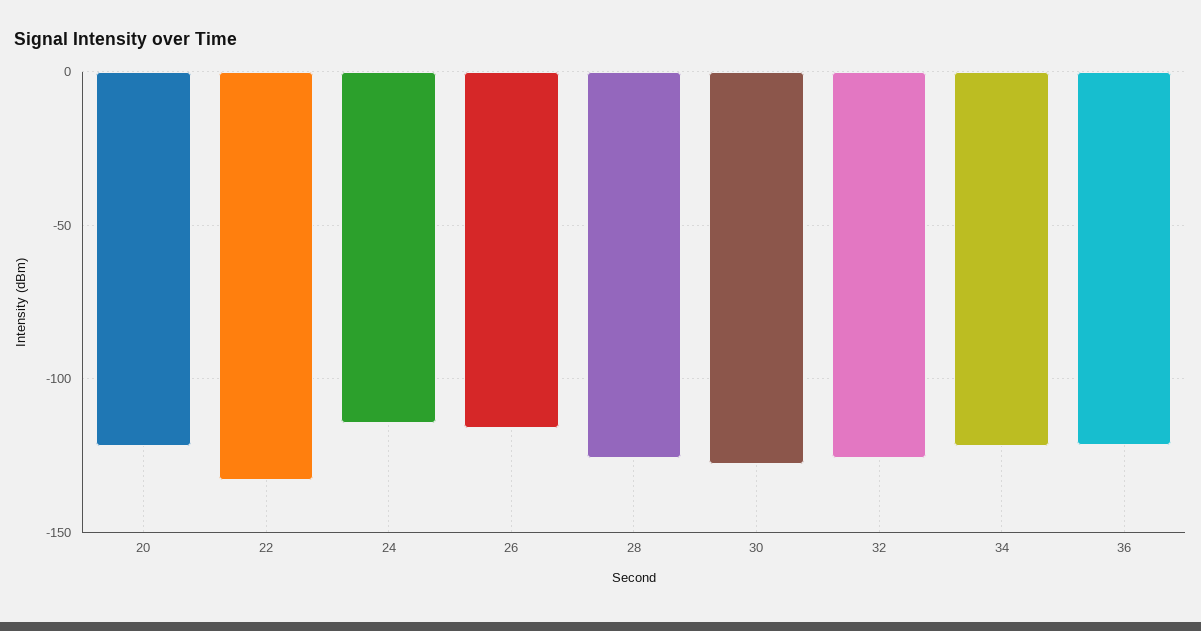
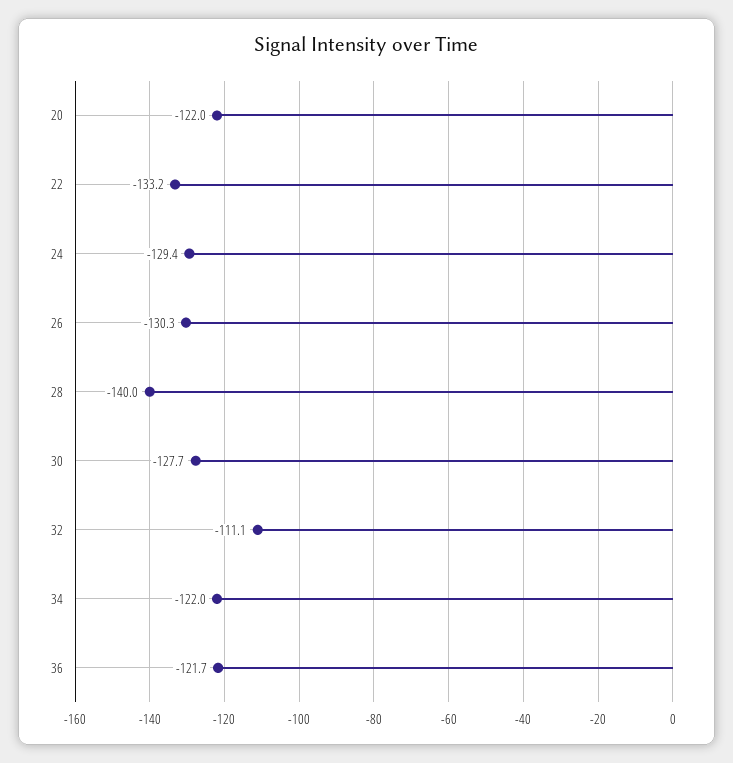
24: -115 -> -129.4
26: -115 -> -130.3
28: -125 -> -140
32: -125 -> -111.1

